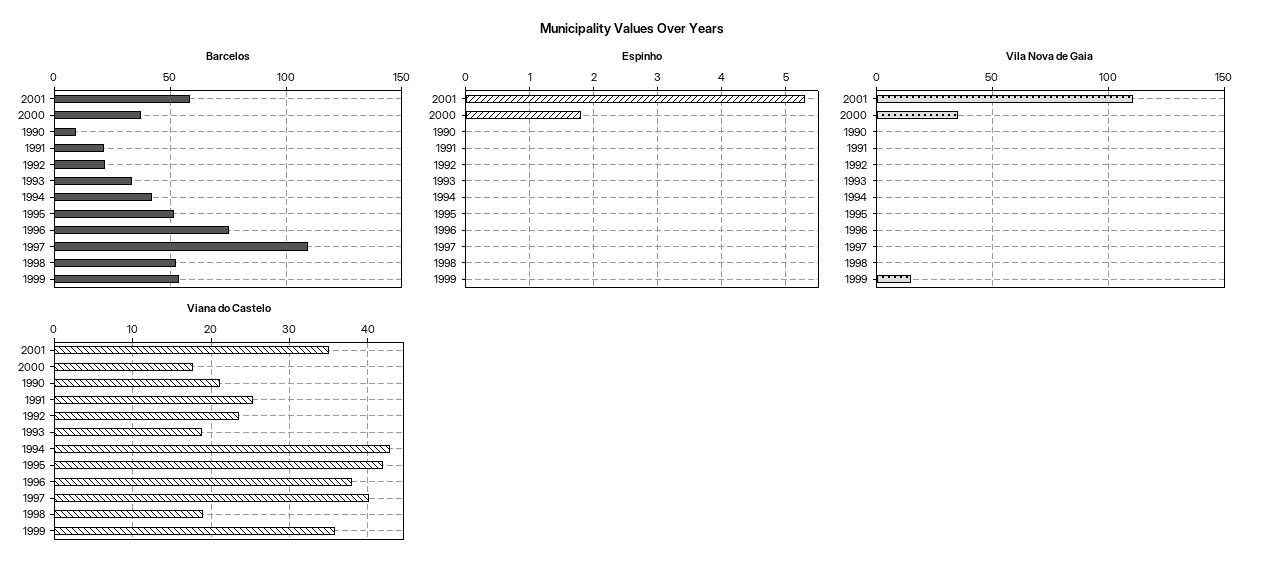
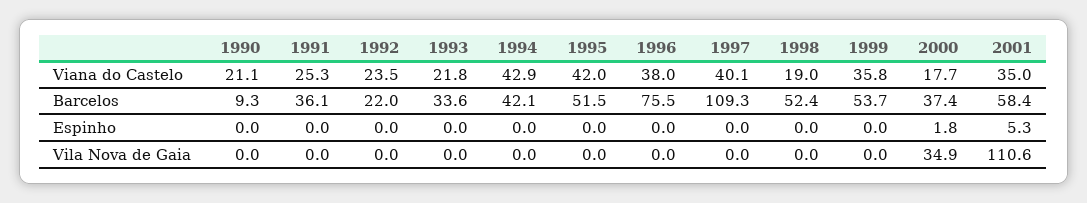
Barcelos, 1991: 20 -> 36.1
Vila Nova de Gaia, 1999: 15 -> 0
Viana do Castelo, 1993: 19 -> 21.8

